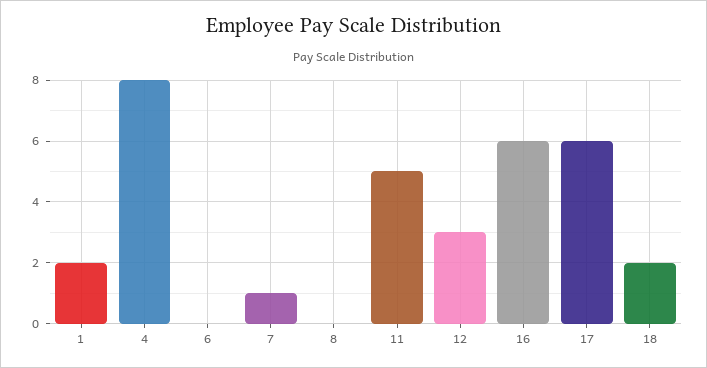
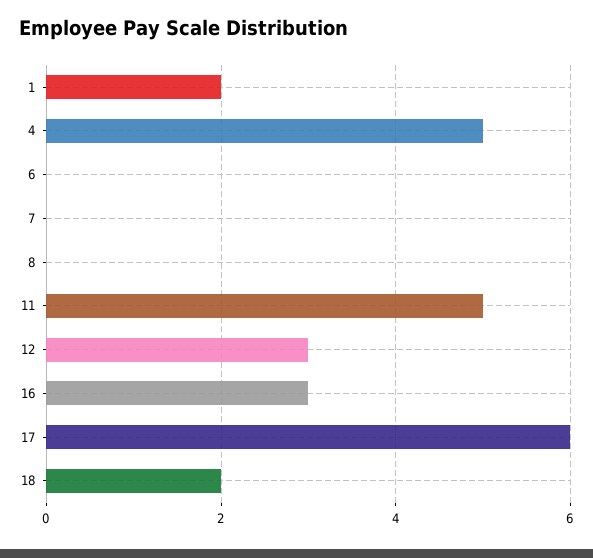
4: 8 -> 5
7: 1 -> 0
16: 6 -> 3

